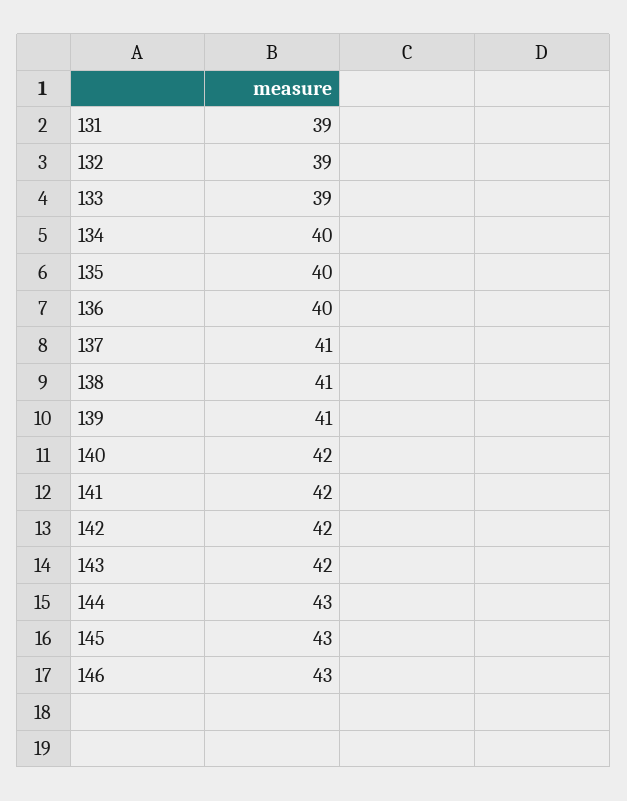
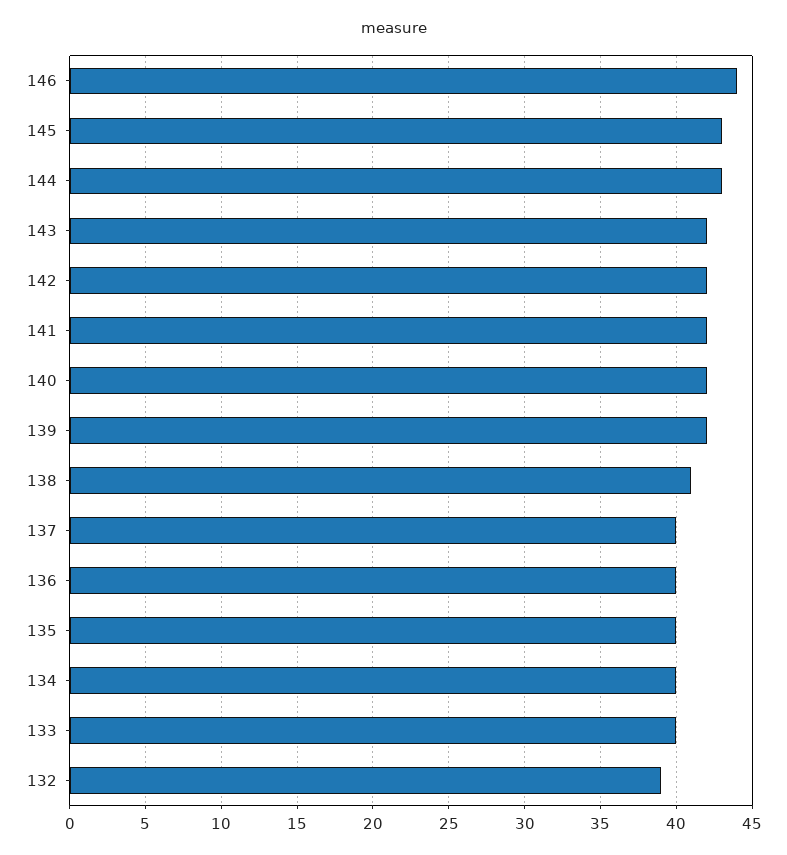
131: 39 -> none
133: 39 -> 40
137: 41 -> 40
139: 41 -> 42
146: 43 -> 44

